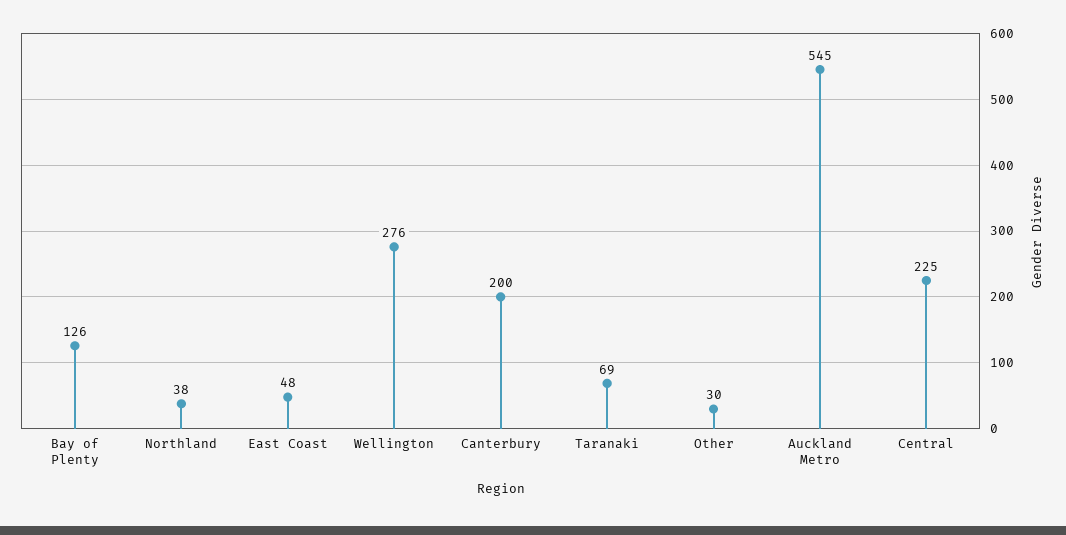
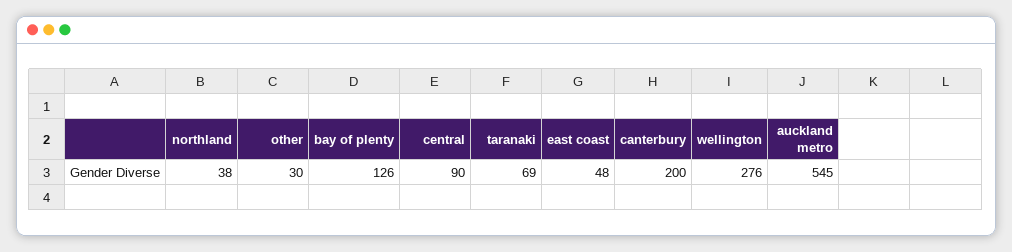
Central: 225 -> 90

